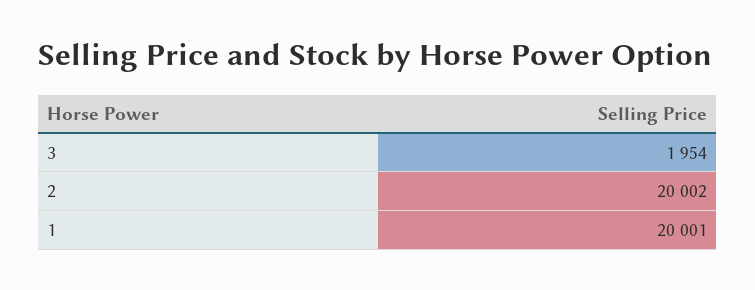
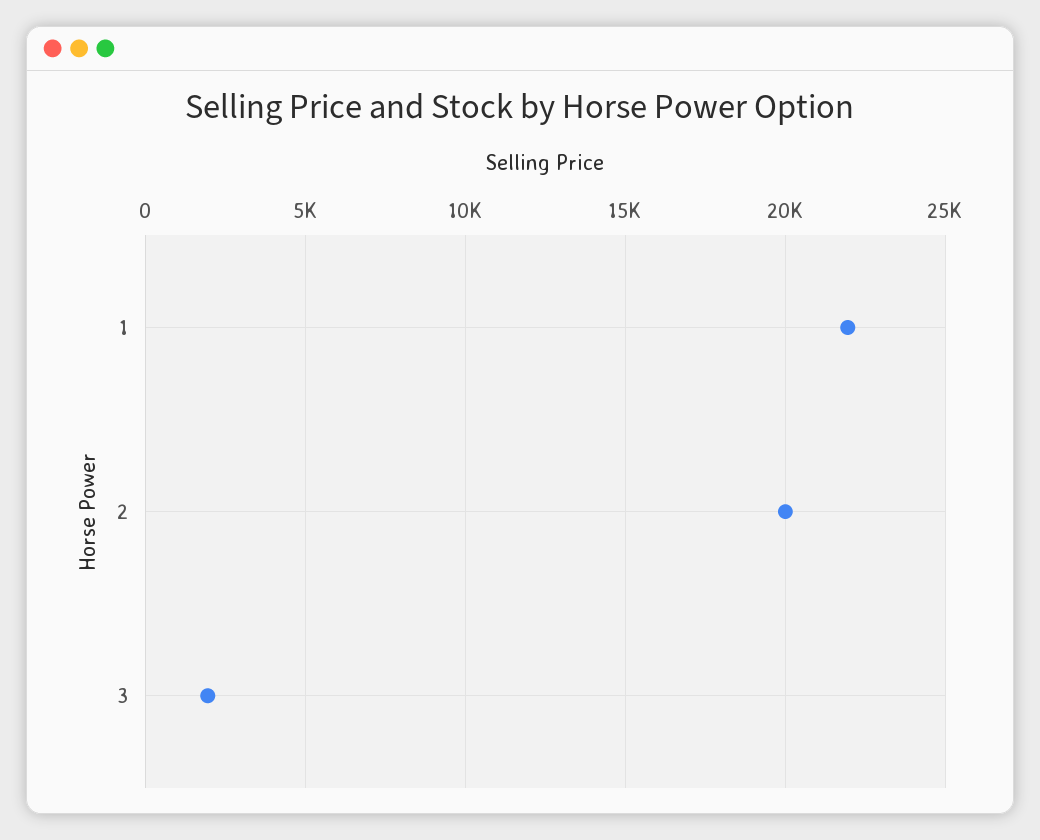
1: 20001 -> 22000

